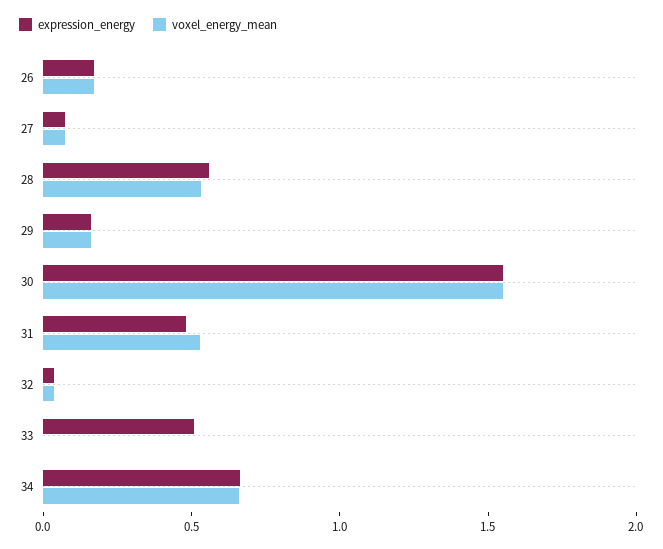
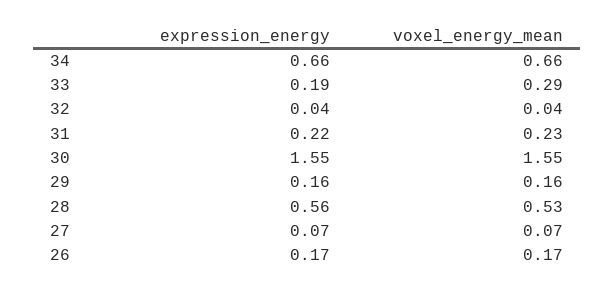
expression_energy, 31: 0.5 -> 0.22
voxel_energy_mean, 31: 0.5 -> 0.23
expression_energy, 33: 0.5 -> 0.19
voxel_energy_mean, 33: 0 -> 0.29

